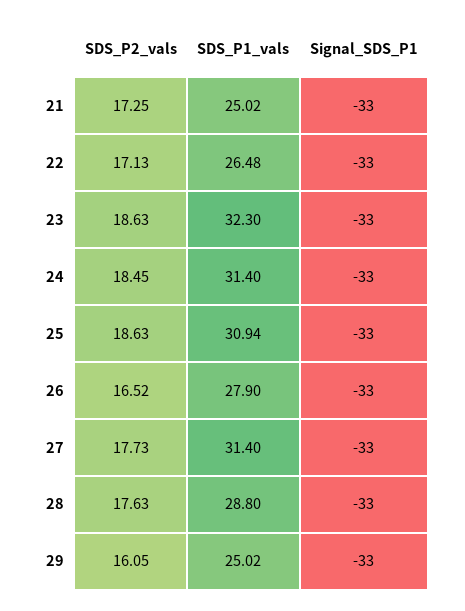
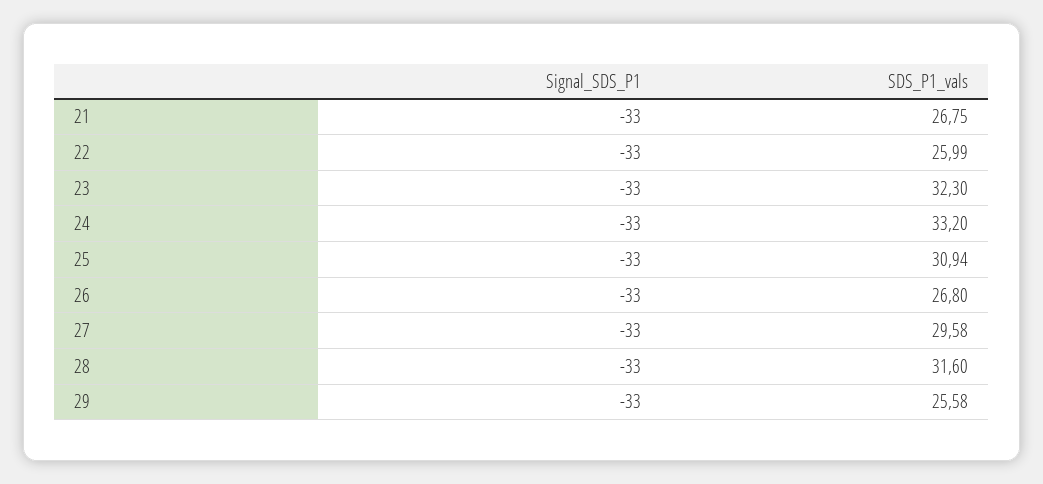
SDS_P2_vals, 21: 17.25 -> none
SDS_P1_vals, 21: 25.02 -> 26.75
SDS_P2_vals, 22: 17.13 -> none
SDS_P1_vals, 22: 26.48 -> 25.99
SDS_P2_vals, 23: 18.63 -> none
SDS_P2_vals, 24: 18.45 -> none
SDS_P1_vals, 24: 31.4 -> 33.2
SDS_P2_vals, 25: 18.63 -> none
SDS_P2_vals, 26: 16.52 -> none
SDS_P1_vals, 26: 27.9 -> 26.8
SDS_P2_vals, 27: 17.73 -> none
SDS_P1_vals, 27: 31.4 -> 29.58
SDS_P2_vals, 28: 17.63 -> none
SDS_P1_vals, 28: 28.8 -> 31.6
SDS_P2_vals, 29: 16.05 -> none
SDS_P1_vals, 29: 25.02 -> 25.58

